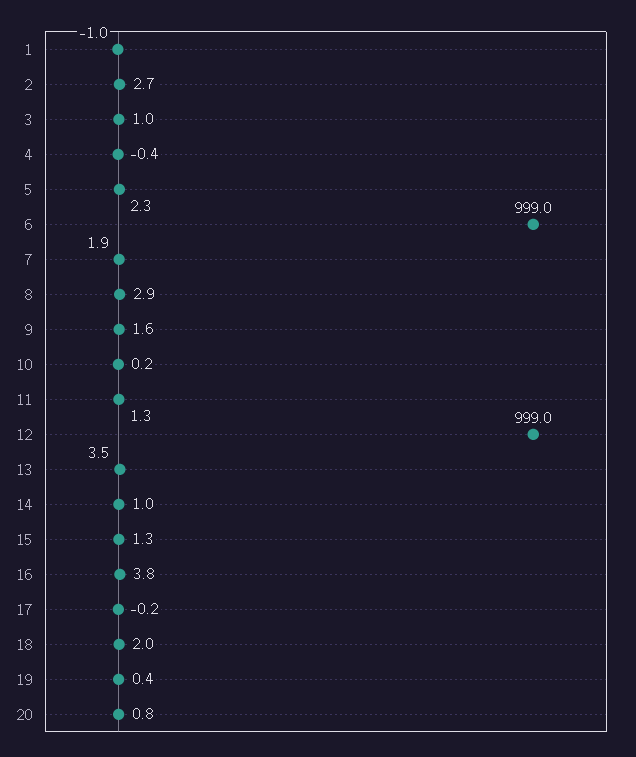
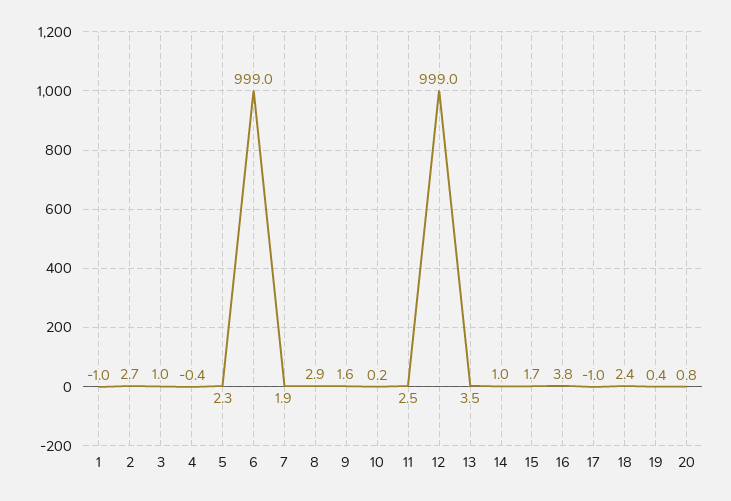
11: 1.3 -> 2.5
15: 1.3 -> 1.7
17: -0.2 -> -1
18: 2 -> 2.4

